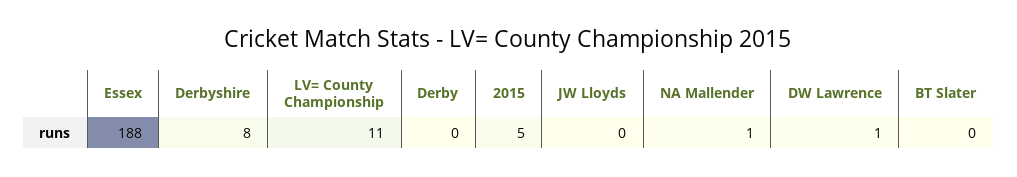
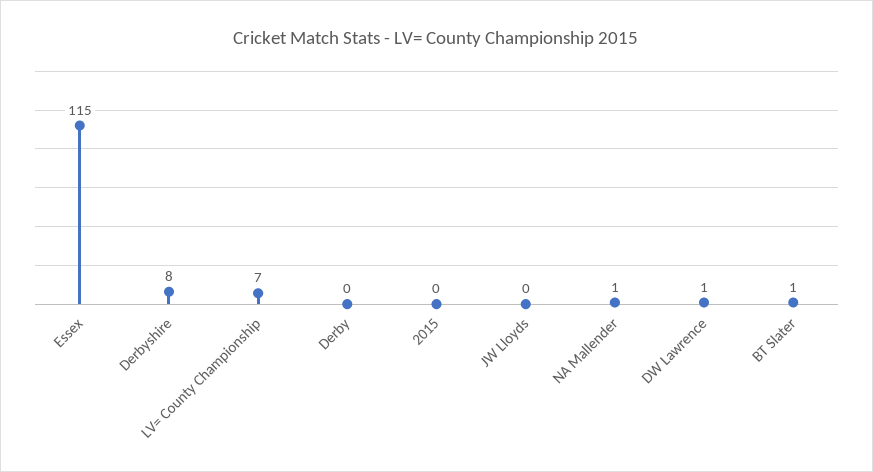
Essex: 188 -> 115
LV= County Championship: 11 -> 7
2015: 5 -> 0
BT Slater: 0 -> 1

